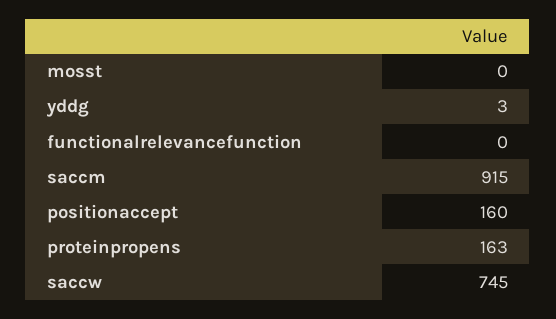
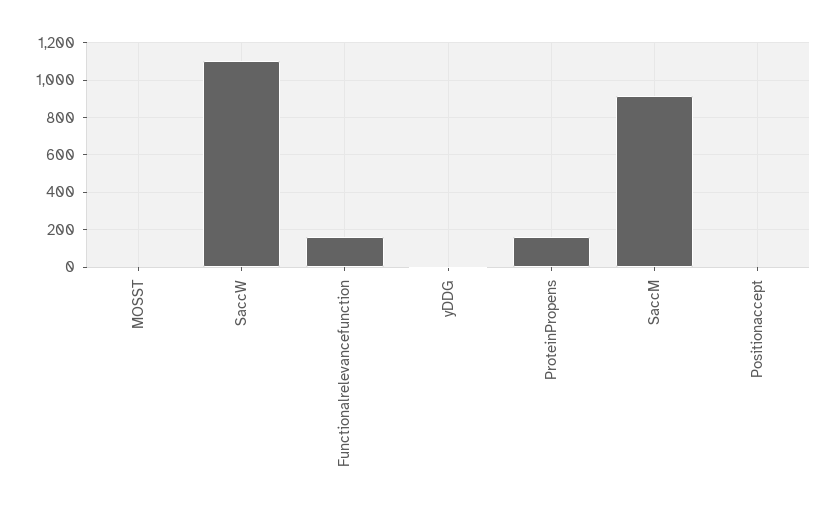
functionalrelevancefunction: 0 -> 150
positionaccept: 160 -> 0
saccw: 745 -> 1100

